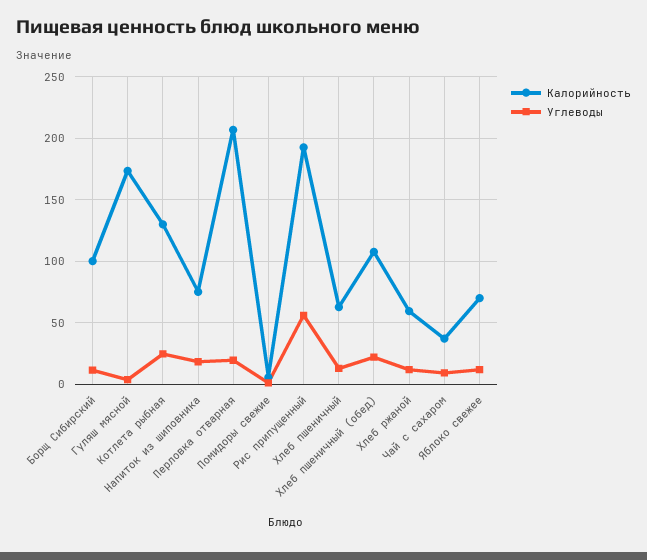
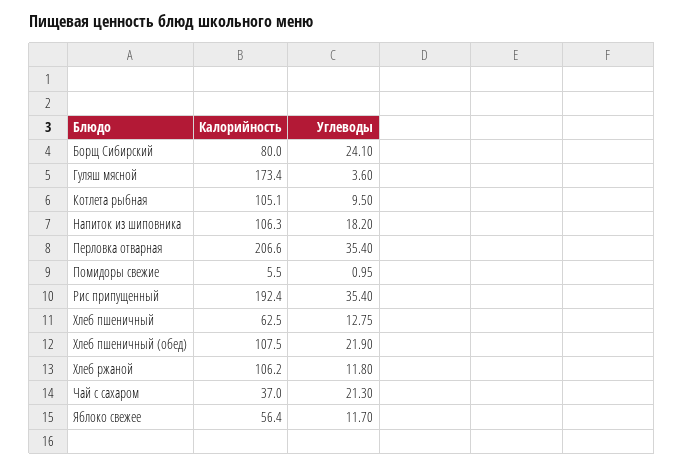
Калорийность, Борщ Сибирский: 100 -> 80
Углеводы, Борщ Сибирский: 10 -> 24.1
Калорийность, Котлета рыбная: 130 -> 105.1
Углеводы, Котлета рыбная: 25 -> 9.5
Калорийность, Напиток из шиповника: 75 -> 106.3
Углеводы, Перловка отварная: 20 -> 35.4
Углеводы, Рис припущенный: 55 -> 35.4
Калорийность, Хлеб ржаной: 60 -> 106.2
Углеводы, Чай с сахаром: 10 -> 21.3
Калорийность, Яблоко свежее: 70 -> 56.4

